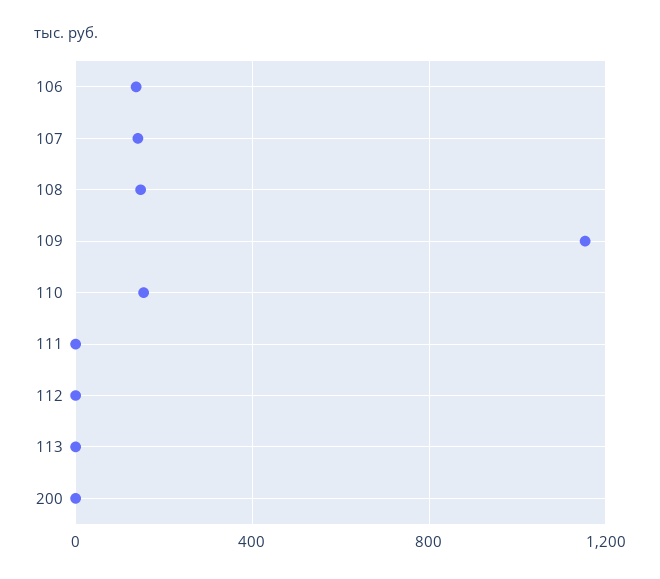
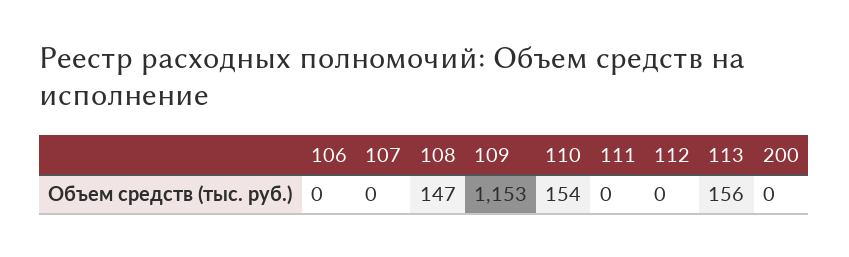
106: 150 -> 0
107: 150 -> 0
113: 0 -> 156

